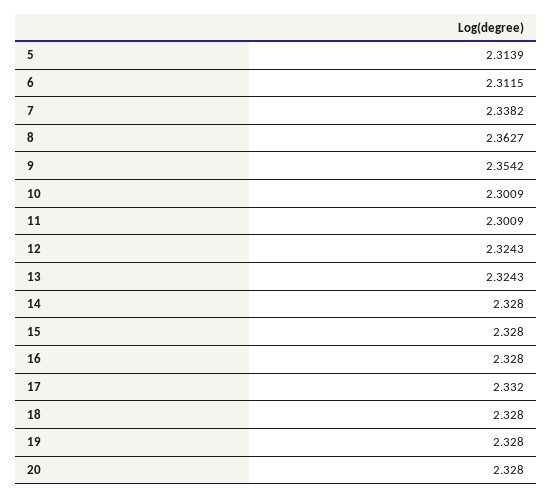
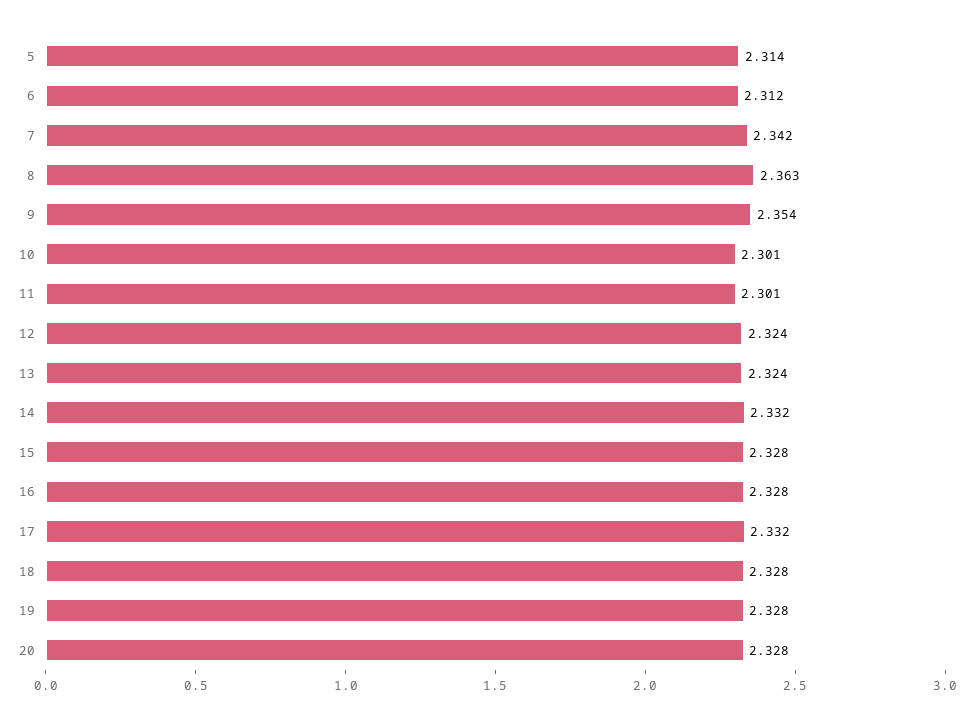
7: 2.3382 -> 2.342
14: 2.328 -> 2.332

